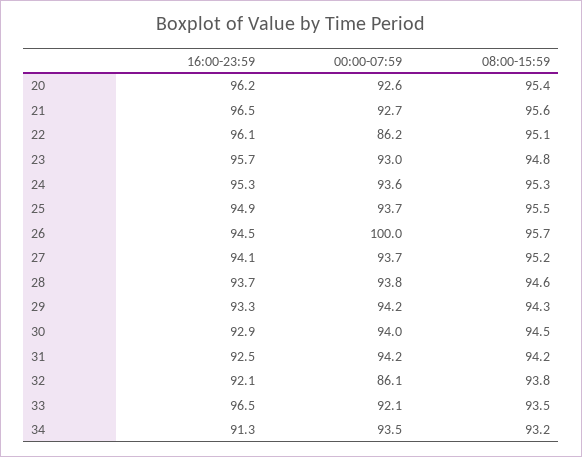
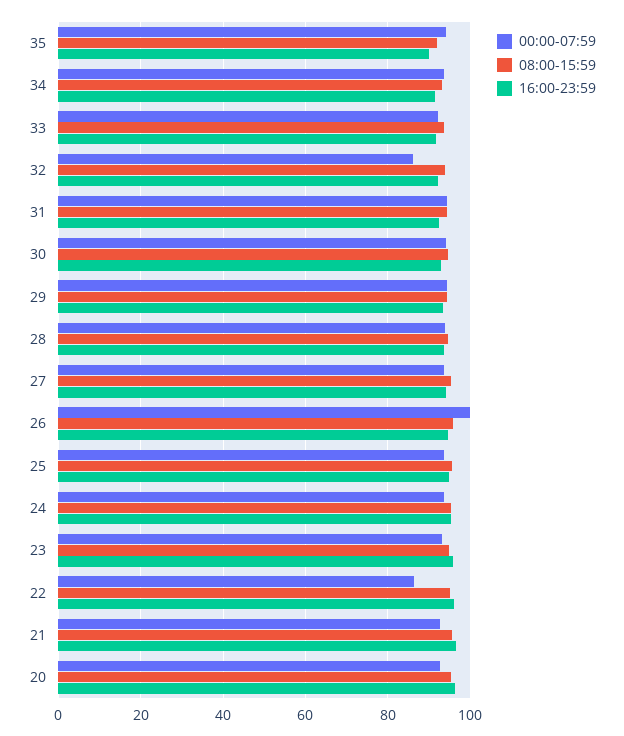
16:00-23:59, 33: 96.5 -> 92
00:00-07:59, 35: none -> 94
08:00-15:59, 35: none -> 92
16:00-23:59, 35: none -> 90

